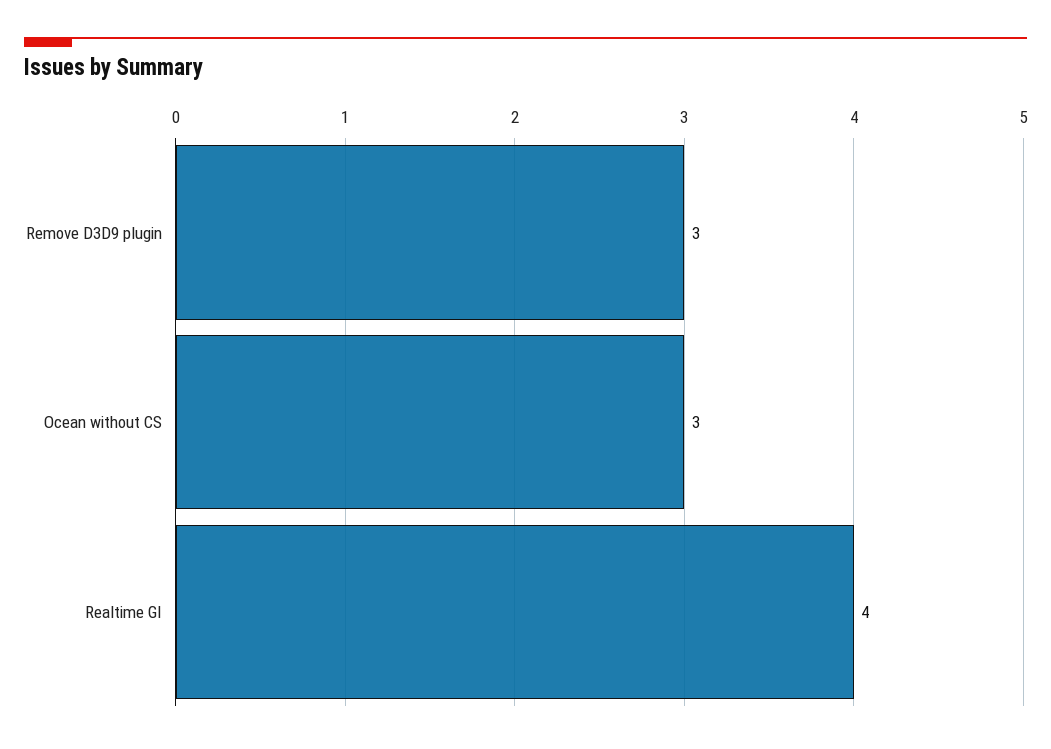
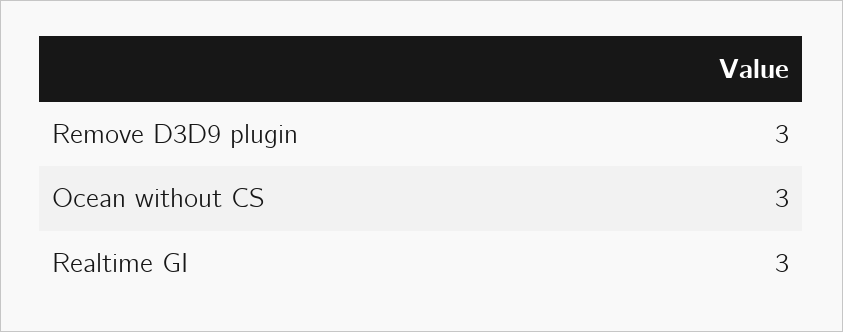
Realtime GI: 4 -> 3

